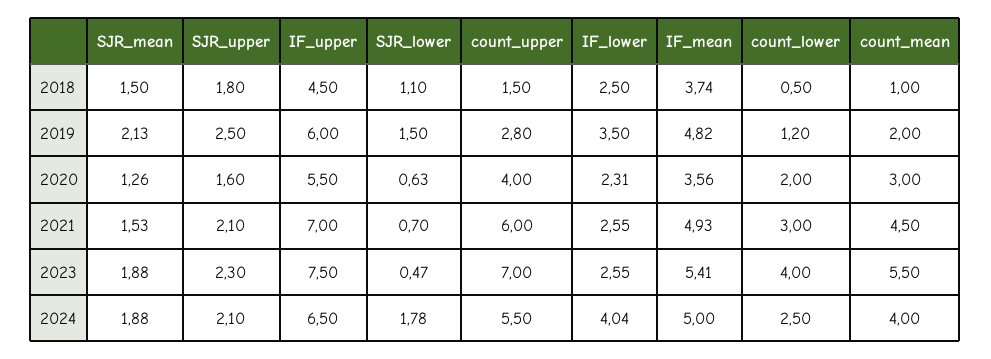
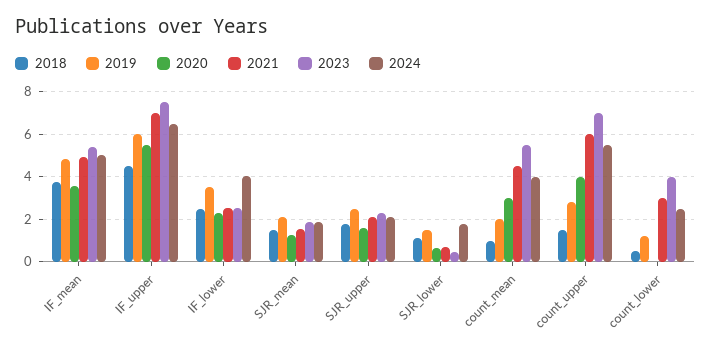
2020, count_lower: 2 -> 0

